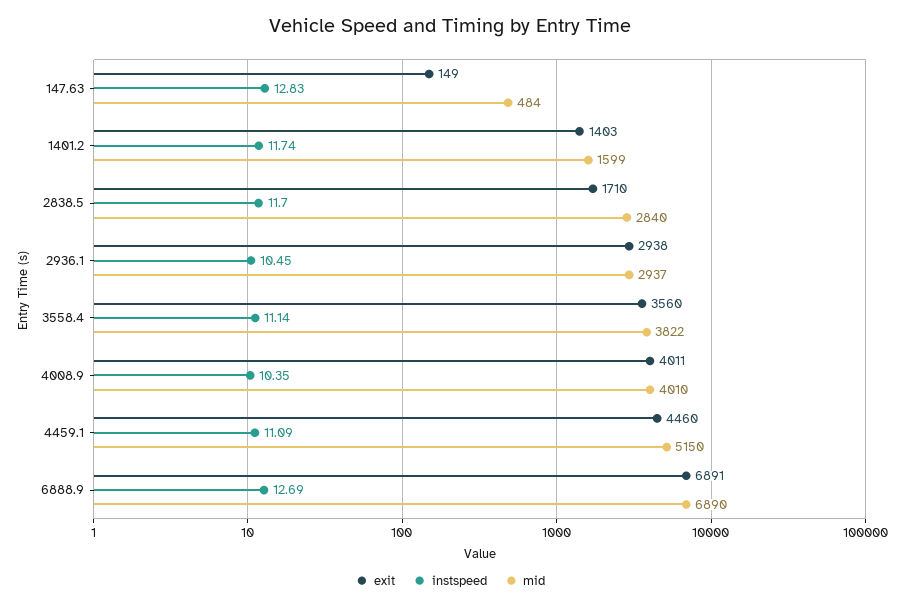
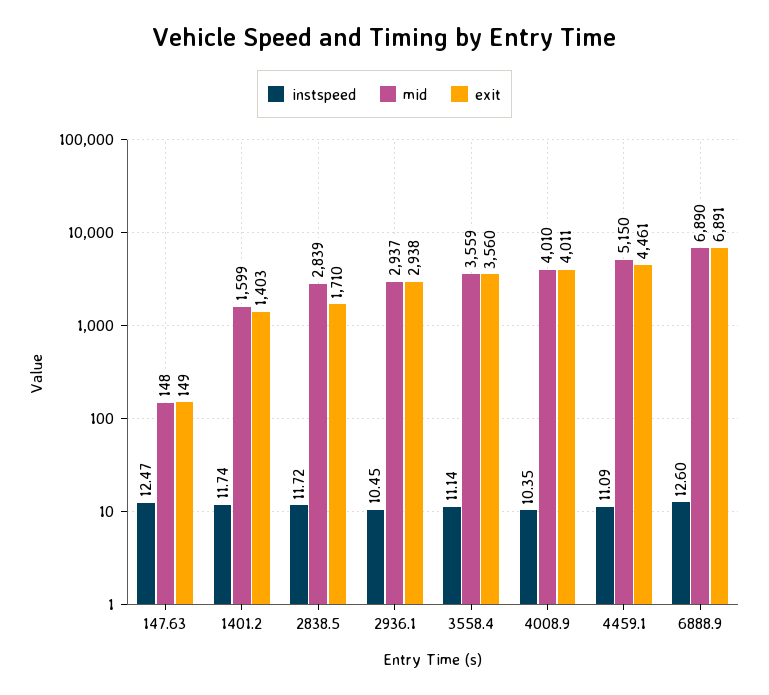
instspeed, 147.63: 12.83 -> 12.47
mid, 147.63: 484 -> 148
instspeed, 2838.5: 11.7 -> 11.72
mid, 2838.5: 2840 -> 2839
mid, 3558.4: 3822 -> 3559
exit, 4459.1: 4460 -> 4461
instspeed, 6888.9: 12.69 -> 12.6

